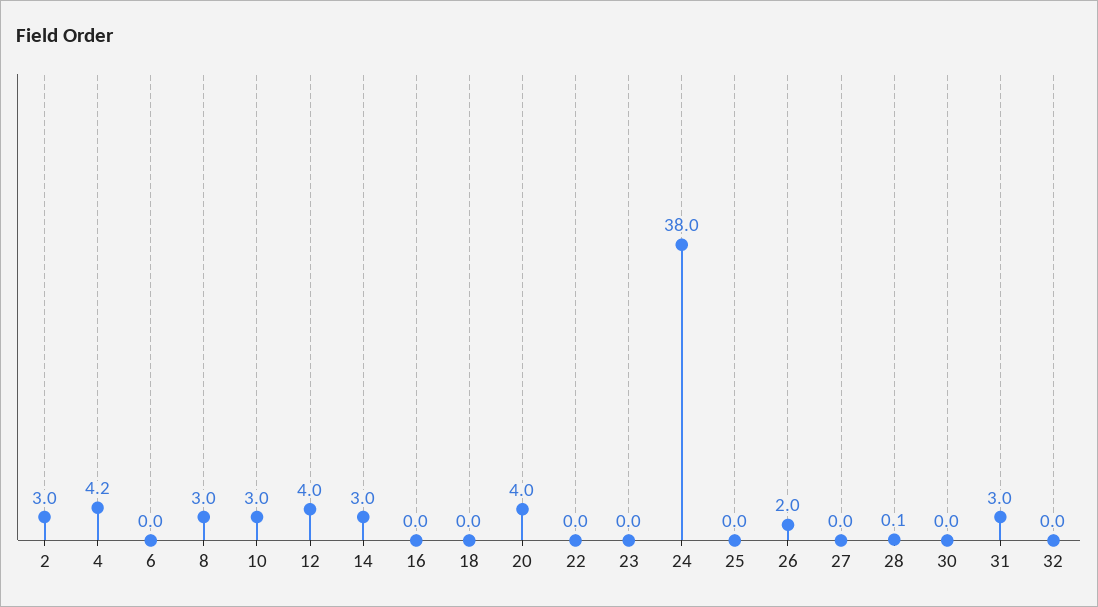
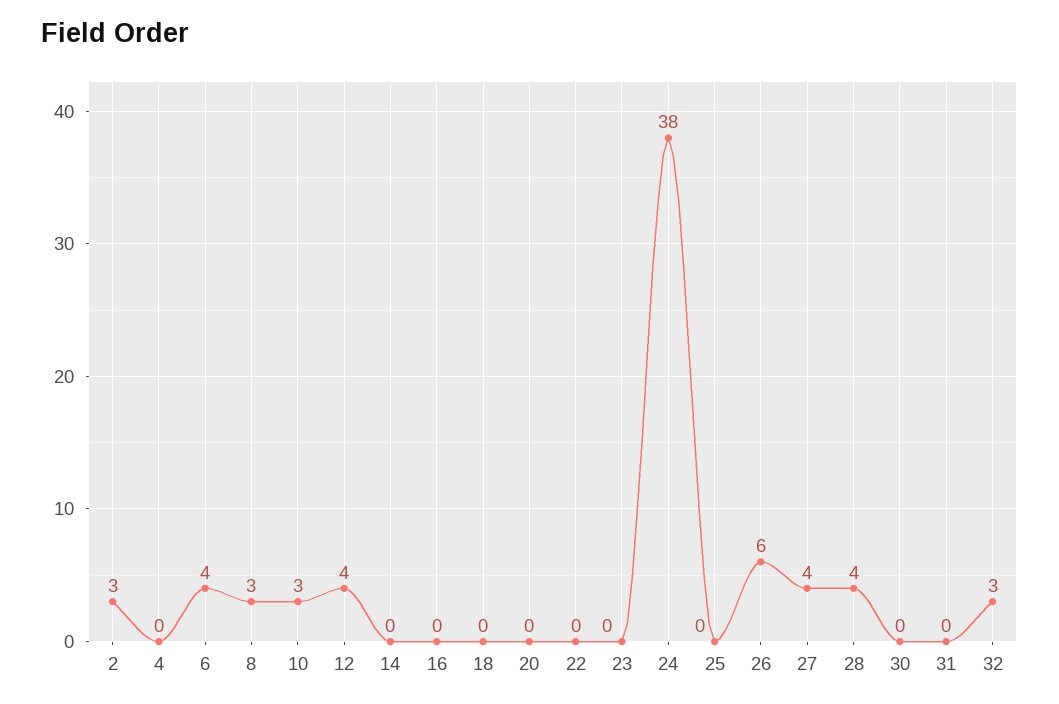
4: 4.2 -> 0
6: 0 -> 4
14: 3 -> 0
20: 4 -> 0
26: 2 -> 6
27: 0 -> 4
28: 0.1 -> 4
31: 3 -> 0
32: 0 -> 3

